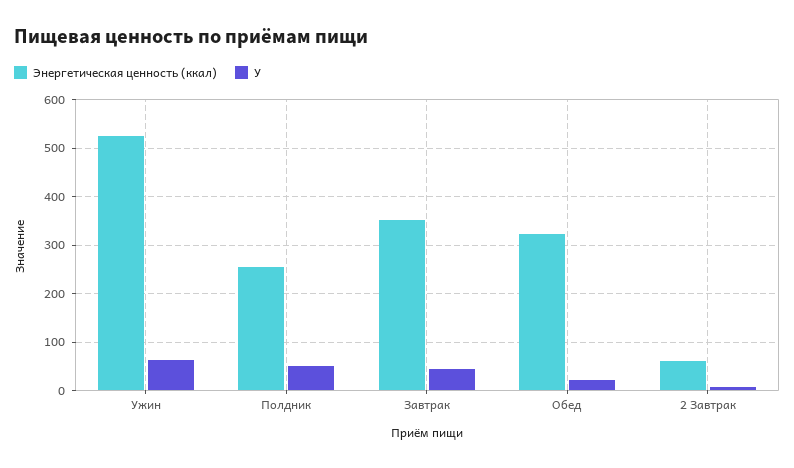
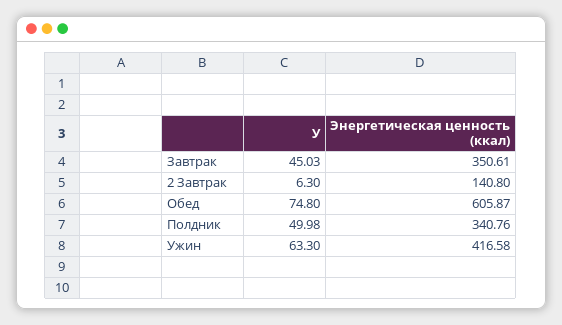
Энергетическая ценность (ккал), Ужин: 520 -> 416.58
Энергетическая ценность (ккал), Полдник: 260 -> 340.76
Энергетическая ценность (ккал), Обед: 320 -> 605.87
У, Обед: 20 -> 74.8
Энергетическая ценность (ккал), 2 Завтрак: 60 -> 140.8

